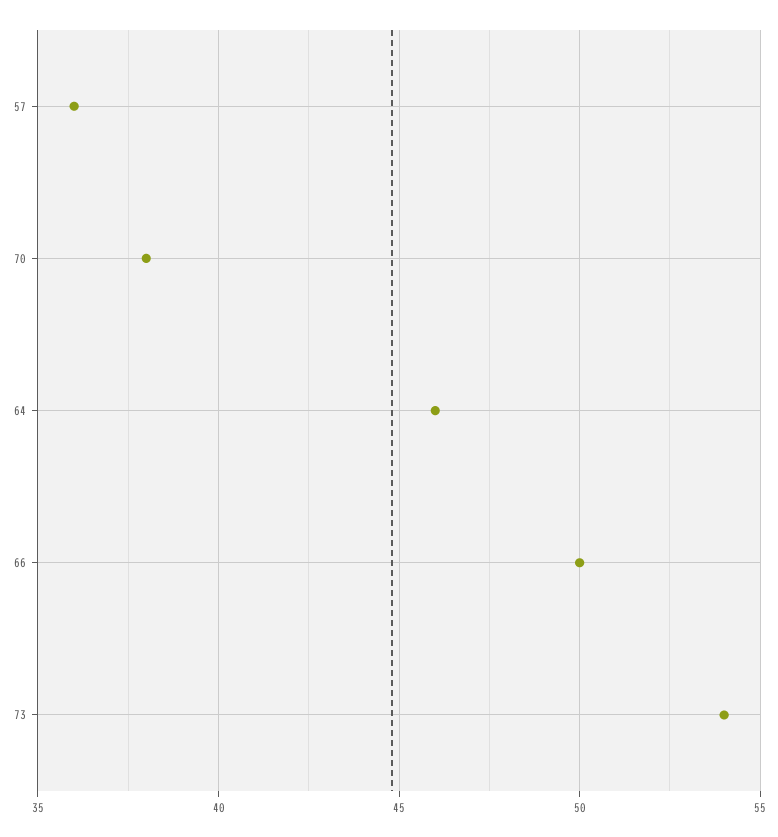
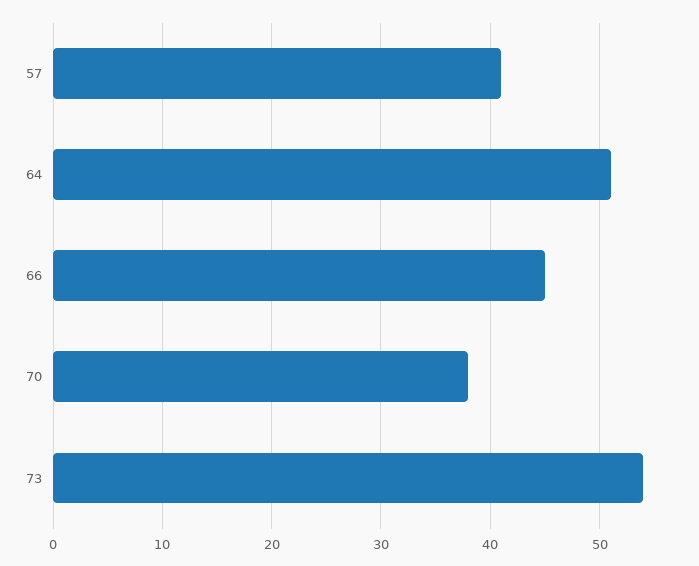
57: 36 -> 41
64: 46 -> 51
66: 50 -> 45

